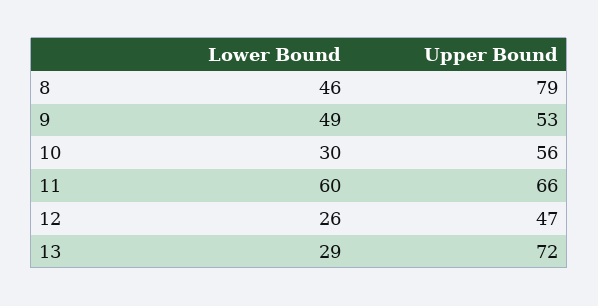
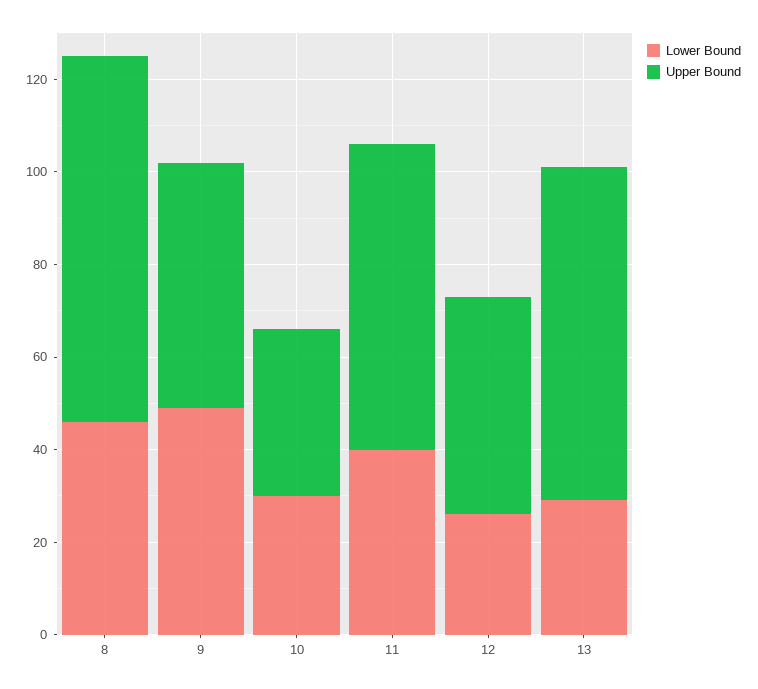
Upper Bound, 10: 56 -> 35
Lower Bound, 11: 60 -> 40

